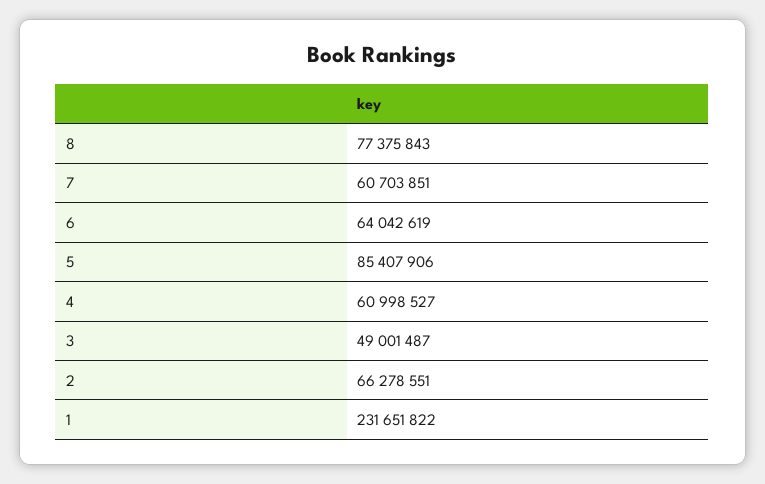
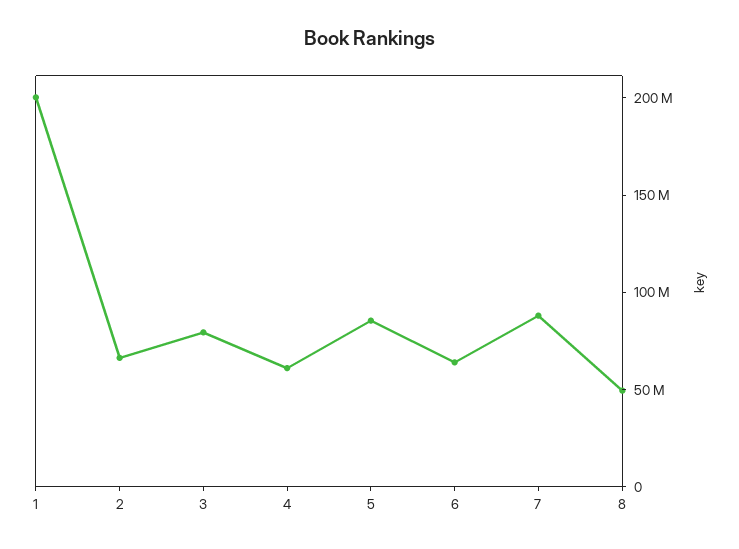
8: 77375843 -> 50000000
7: 60703851 -> 90000000
3: 49001487 -> 80000000
1: 231651822 -> 200000000

